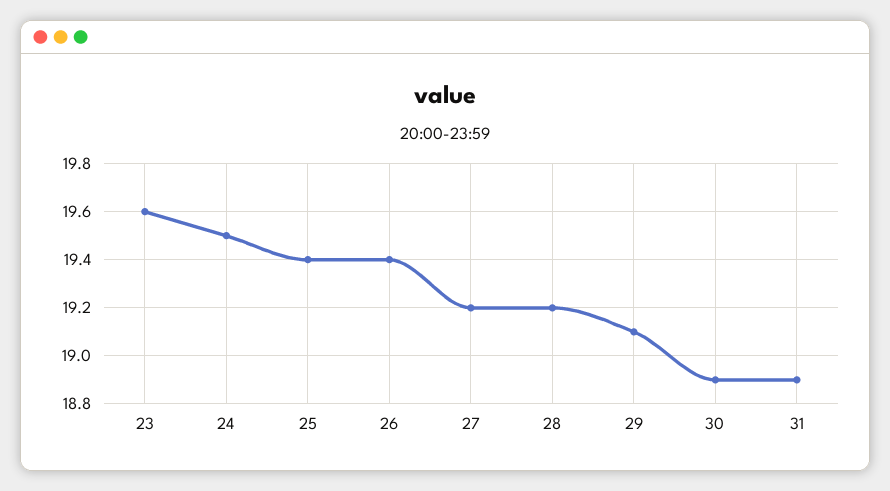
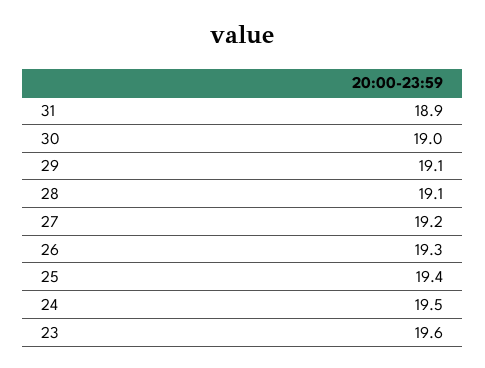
26: 19.4 -> 19.3
28: 19.2 -> 19.1
30: 18.9 -> 19

